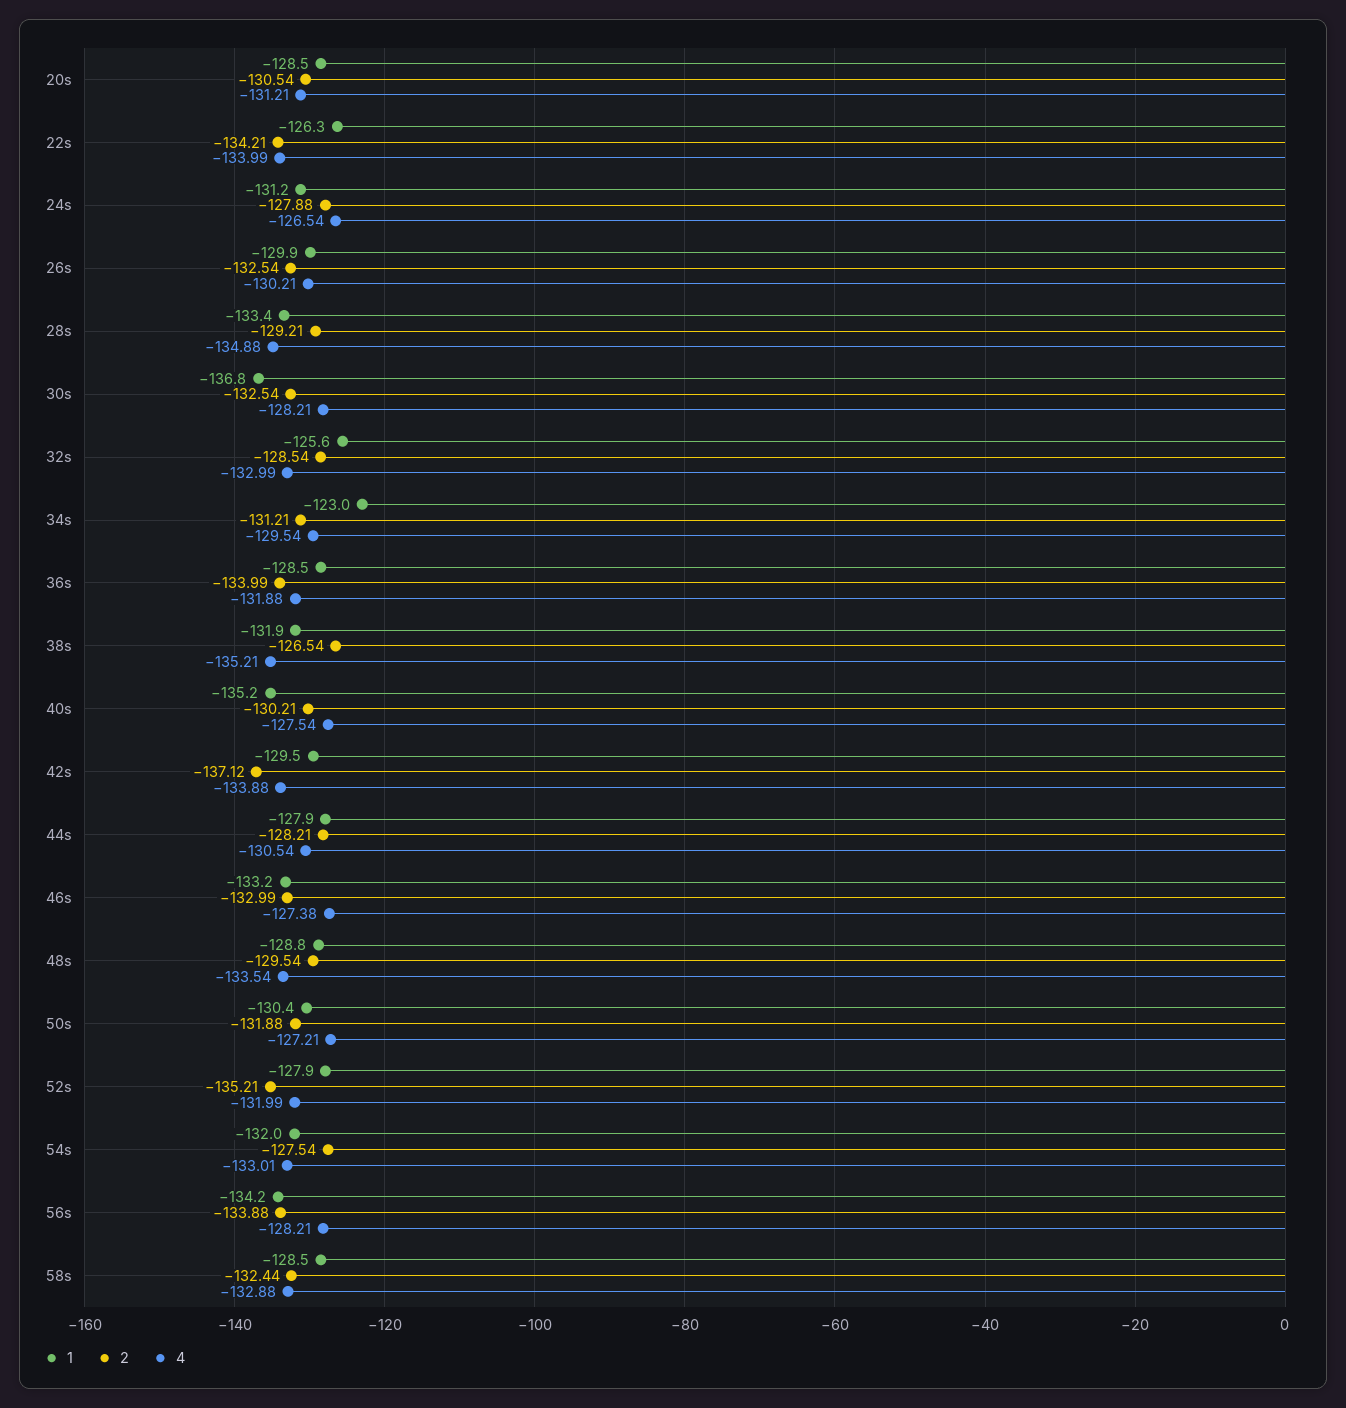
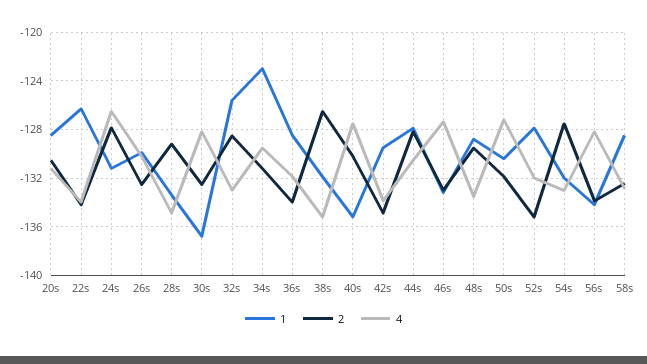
2, 42s: -137.12 -> -135

